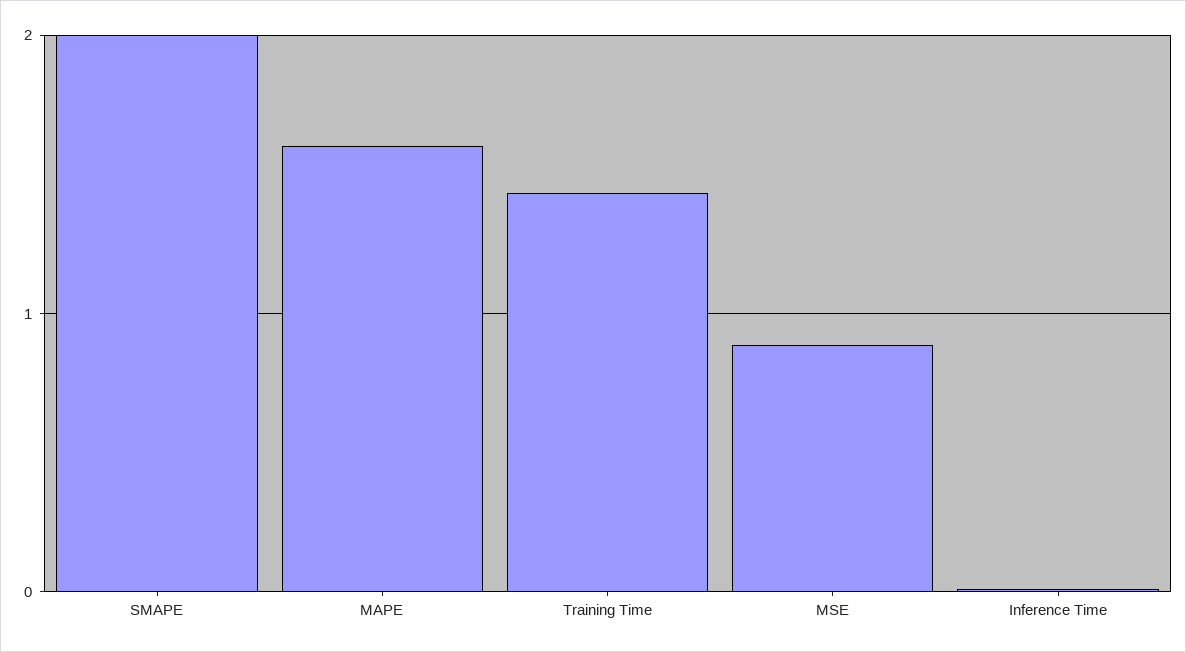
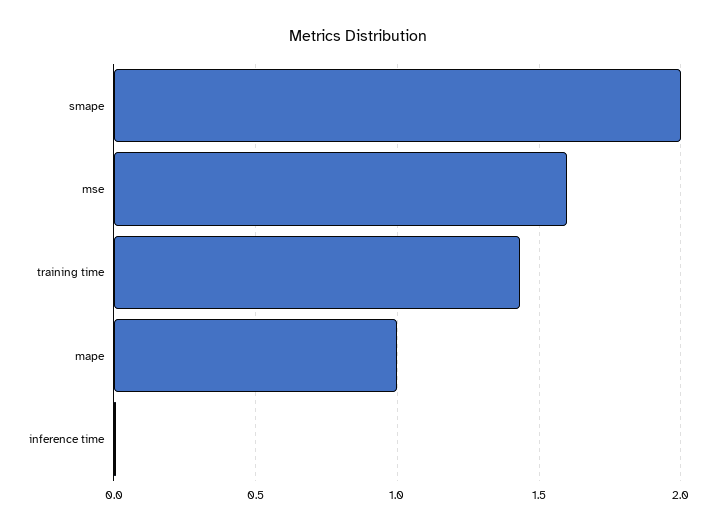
MAPE: 1.6 -> 1
MSE: 0.9 -> 1.6

